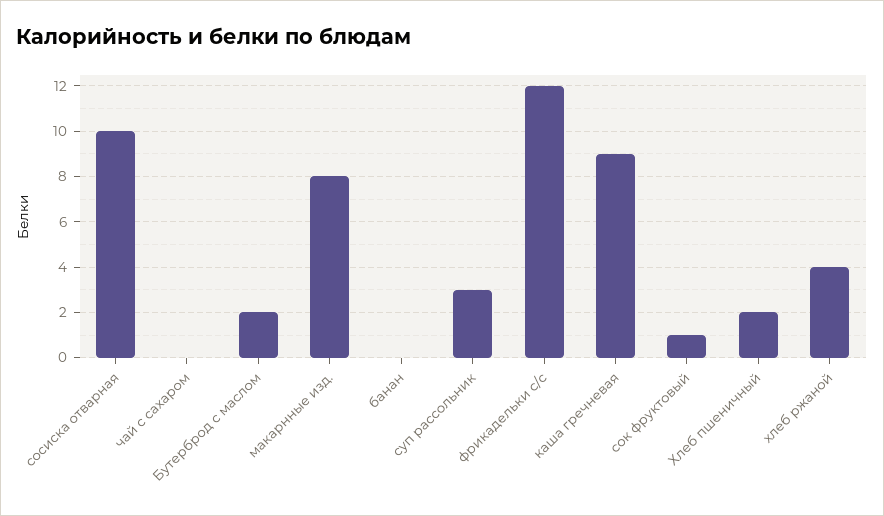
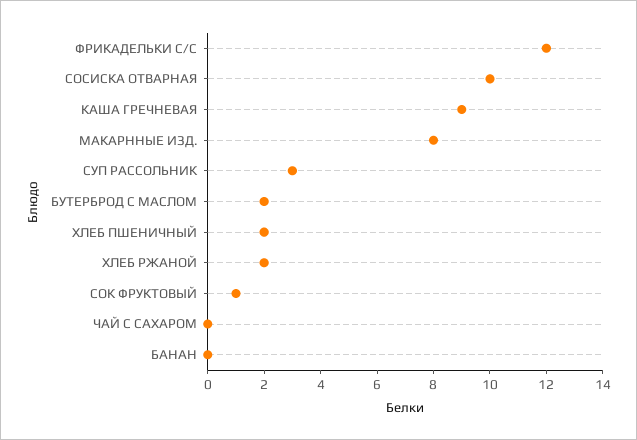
хлеб ржаной: 4 -> 2

